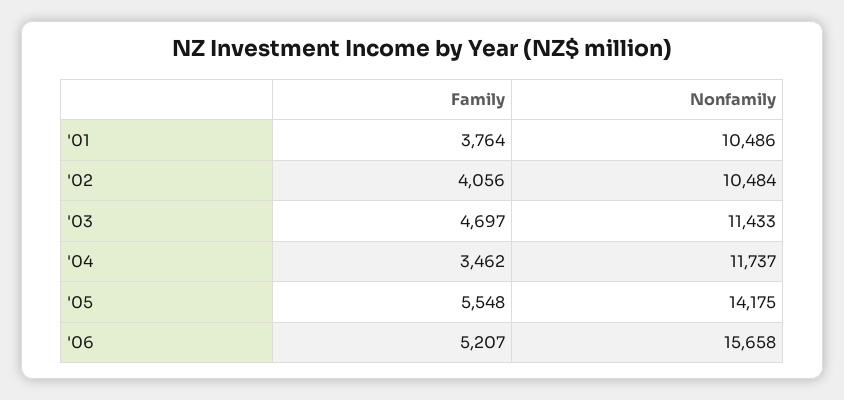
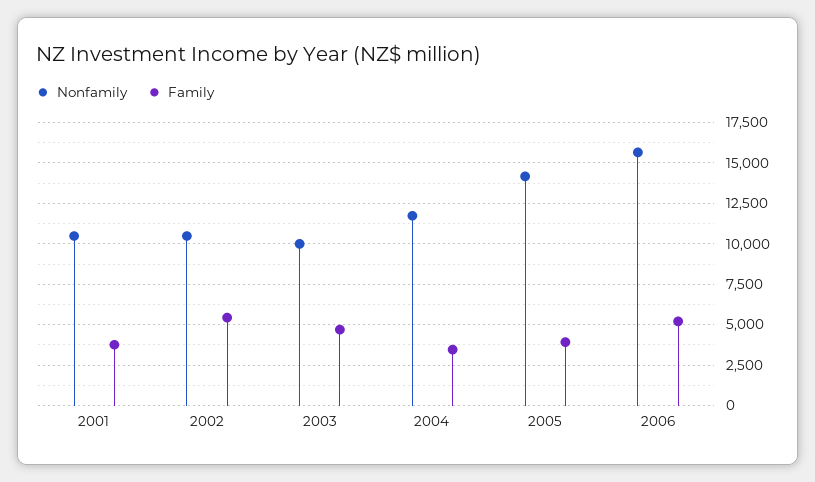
Family, '02: 4056 -> 5500
Nonfamily, '03: 11433 -> 10000
Family, '05: 5548 -> 4000

